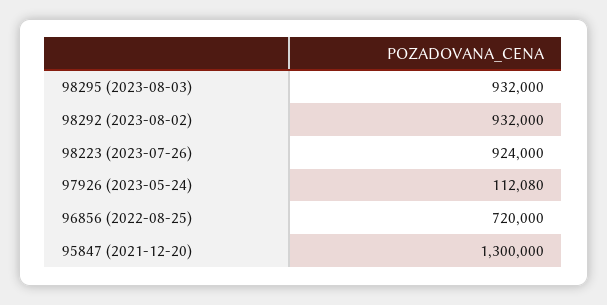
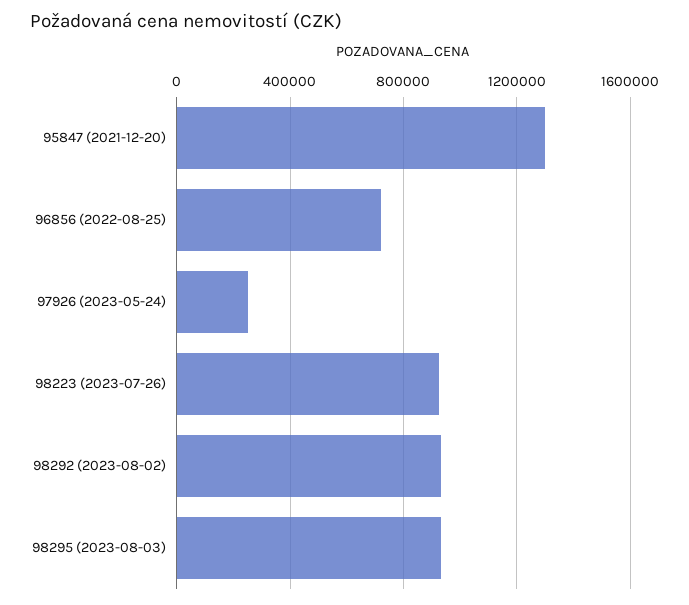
97926 (2023-05-24): 112080 -> 250000

